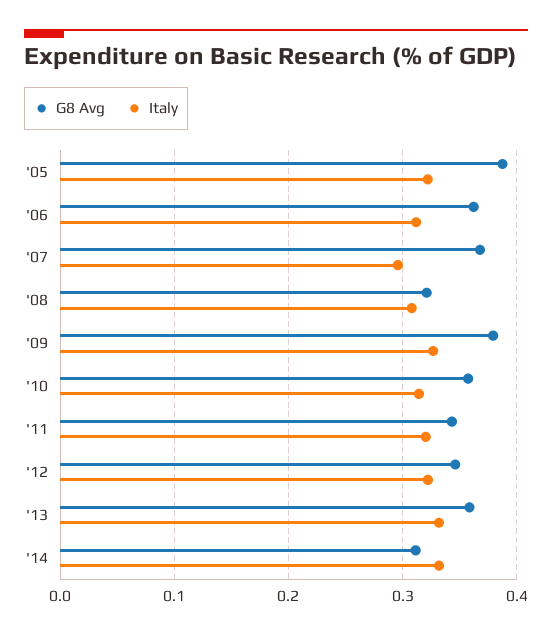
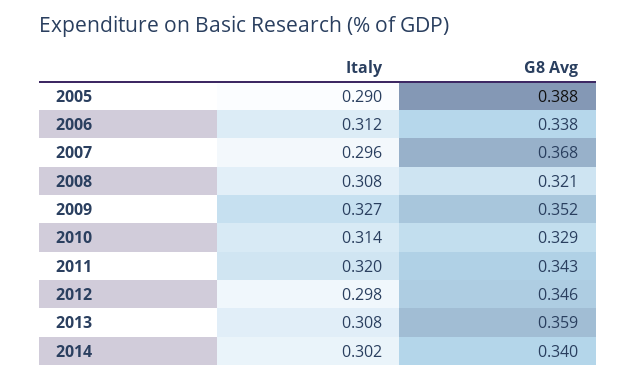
Italy, '05: 0.32 -> 0.29
G8 Avg, '06: 0.36 -> 0.338
G8 Avg, '09: 0.38 -> 0.352
G8 Avg, '10: 0.36 -> 0.329
Italy, '12: 0.32 -> 0.298
Italy, '13: 0.33 -> 0.308
G8 Avg, '14: 0.31 -> 0.34
Italy, '14: 0.33 -> 0.302

